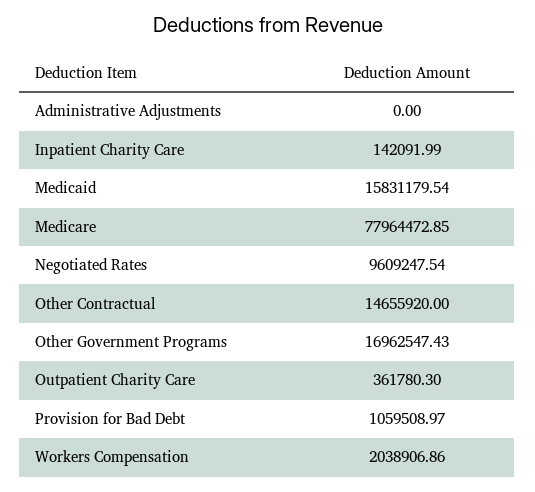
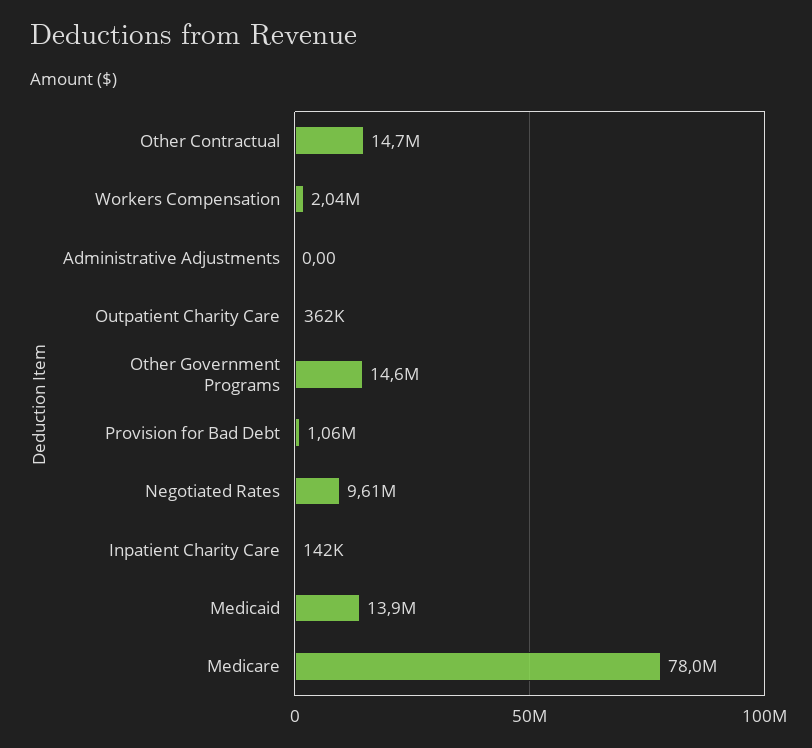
Medicaid: 15831179.54 -> 13900000
Other Government Programs: 16962547.43 -> 14600000

